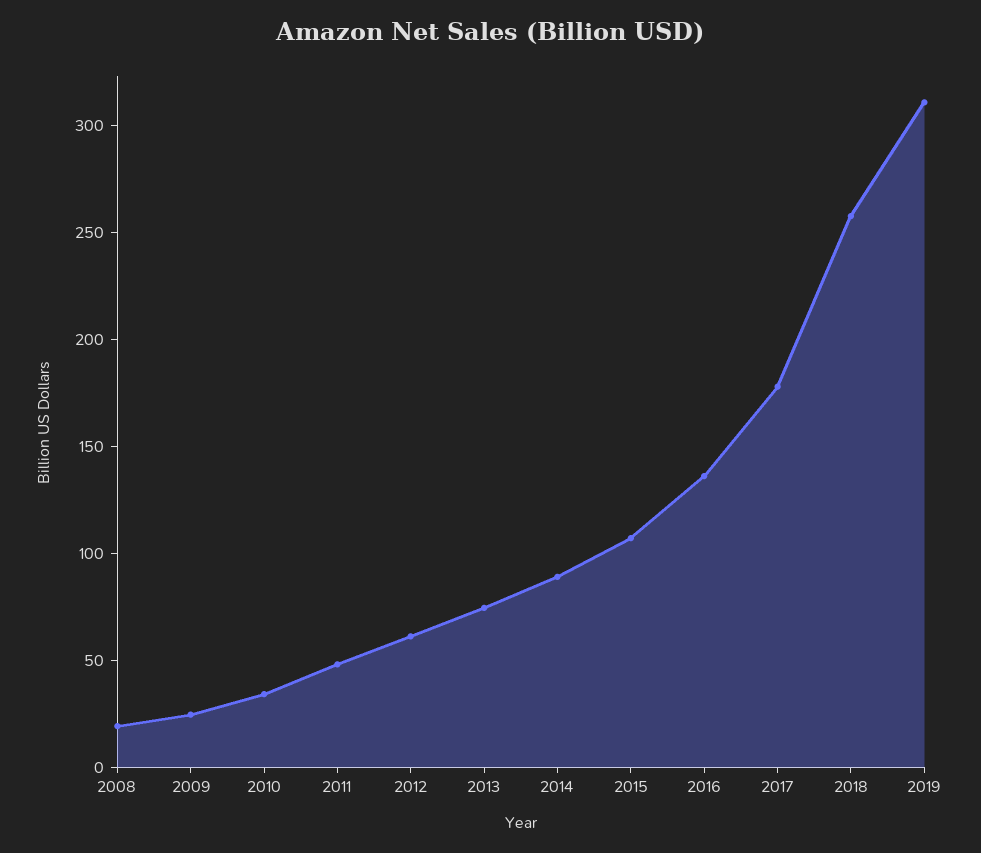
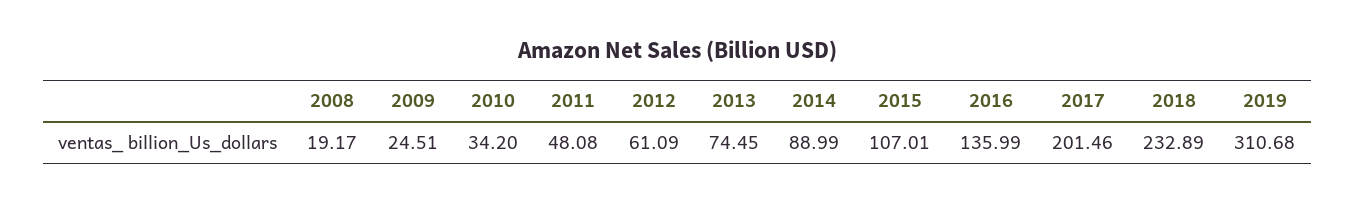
2017: 180 -> 201.46
2018: 260 -> 232.89

